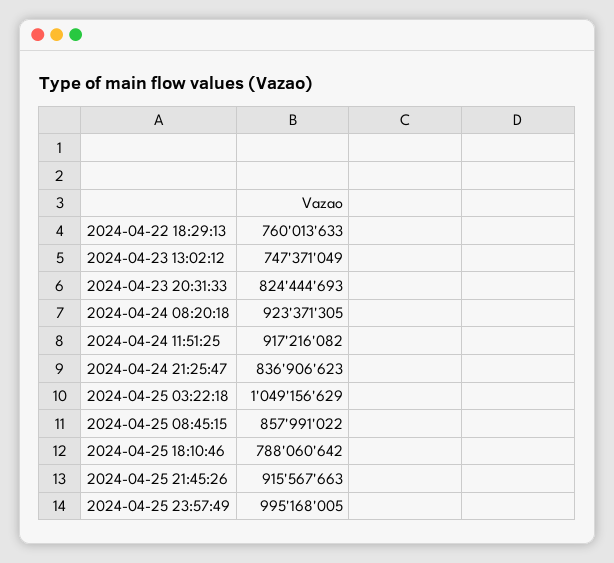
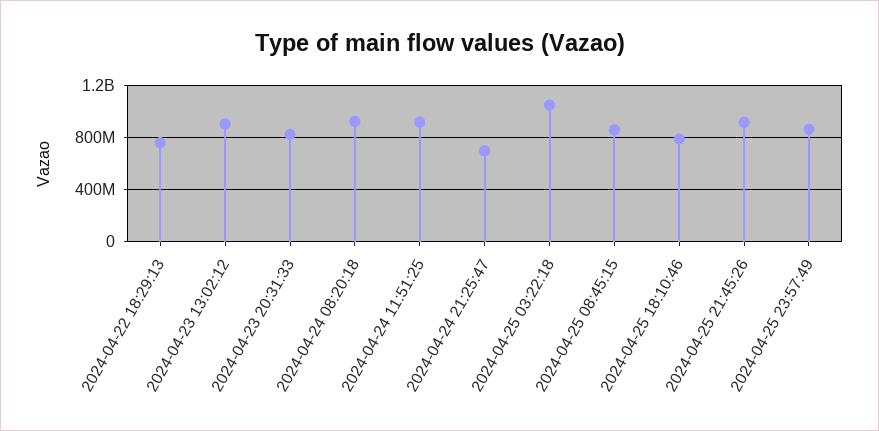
2024-04-23 13:02:12: 747371049 -> 900000000
2024-04-24 21:25:47: 836906623 -> 700000000
2024-04-25 23:57:49: 995168005 -> 850000000

